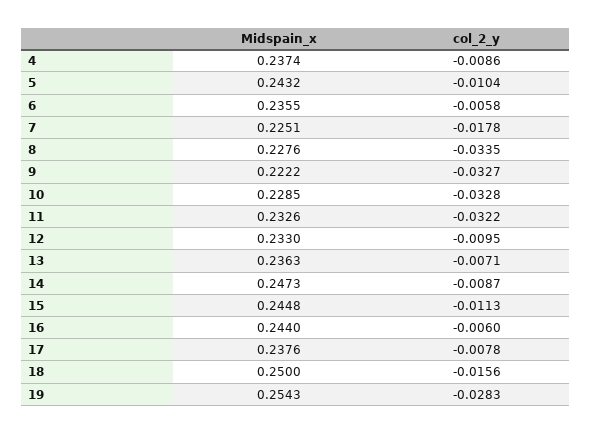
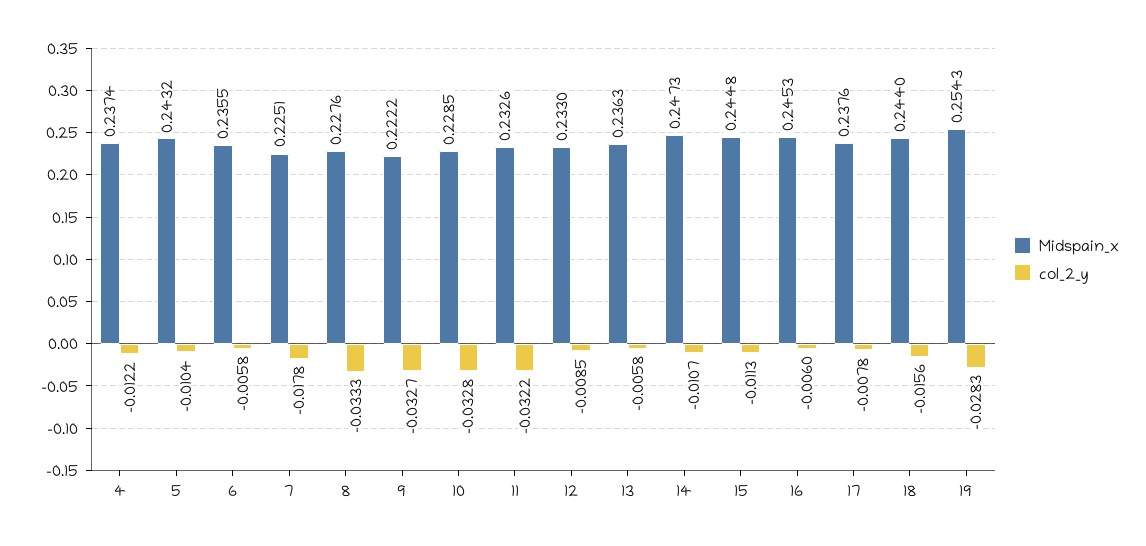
col_2_y, 4: -0.0086 -> -0.0122
col_2_y, 8: -0.0335 -> -0.0333
col_2_y, 12: -0.0095 -> -0.0085
col_2_y, 13: -0.0071 -> -0.0058
col_2_y, 14: -0.0087 -> -0.0107
Midspain_x, 16: 0.244 -> 0.2453
Midspain_x, 18: 0.25 -> 0.244

